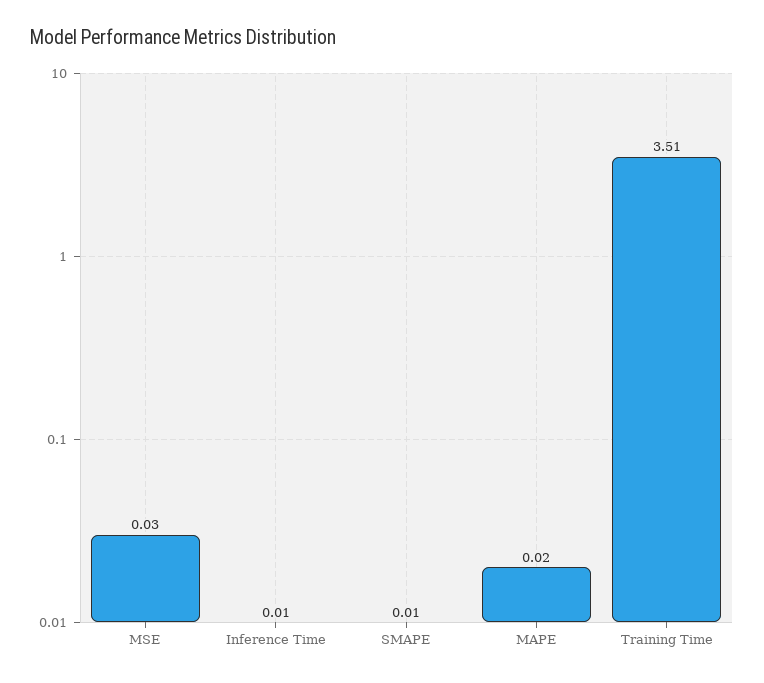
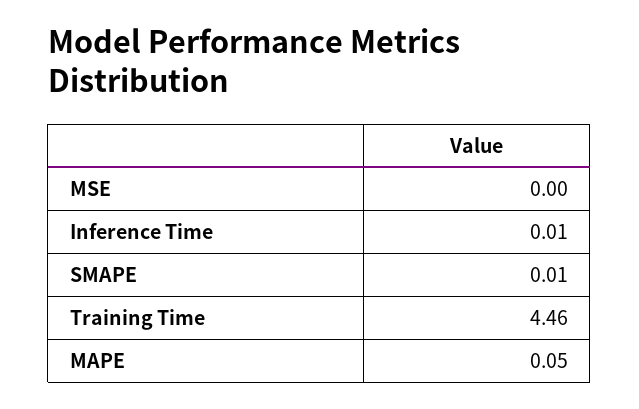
MSE: 0.03 -> 0
MAPE: 0.02 -> 0.05
Training Time: 3.51 -> 4.46

